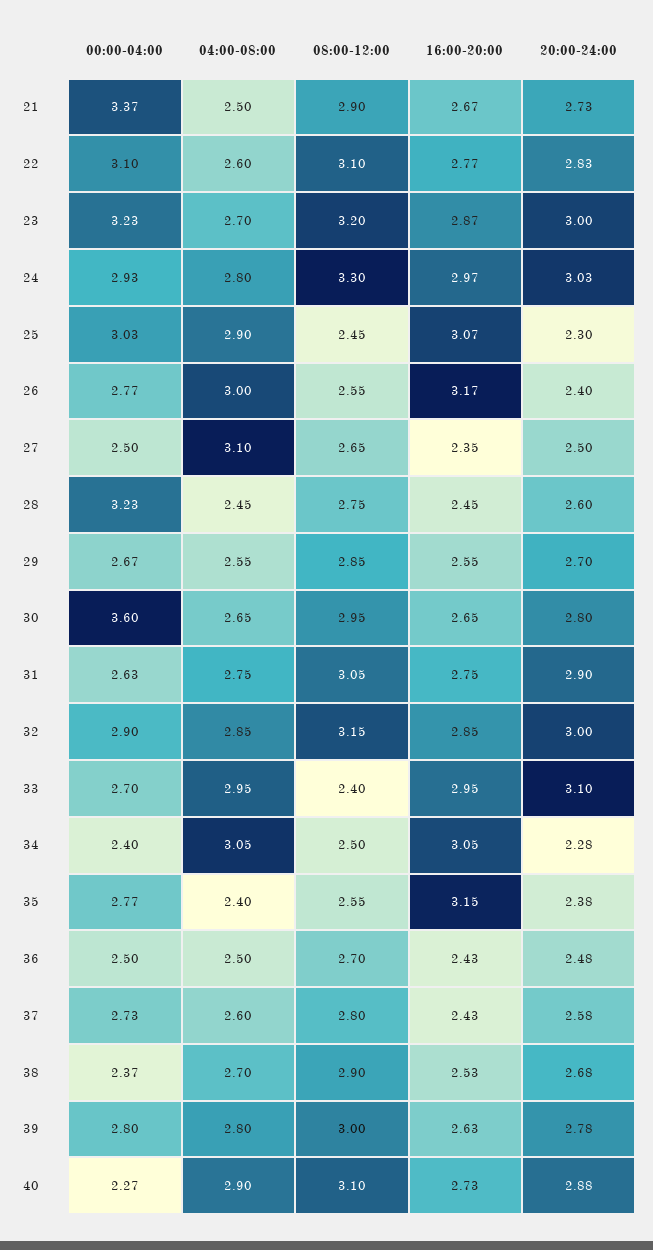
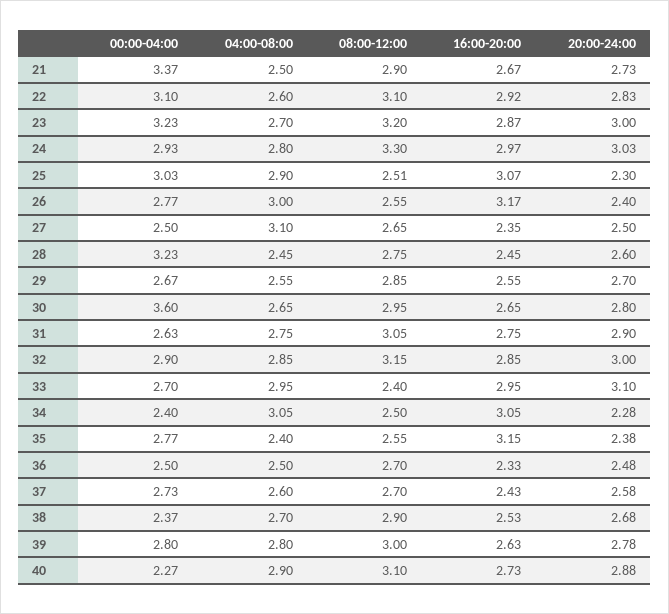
16:00-20:00, 22: 2.77 -> 2.92
08:00-12:00, 25: 2.45 -> 2.51
16:00-20:00, 36: 2.43 -> 2.33
08:00-12:00, 37: 2.8 -> 2.7

